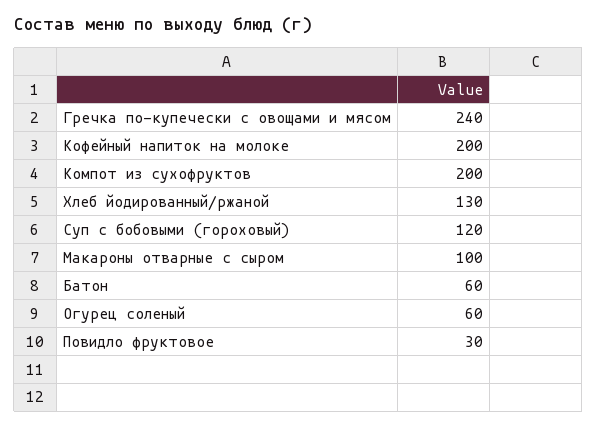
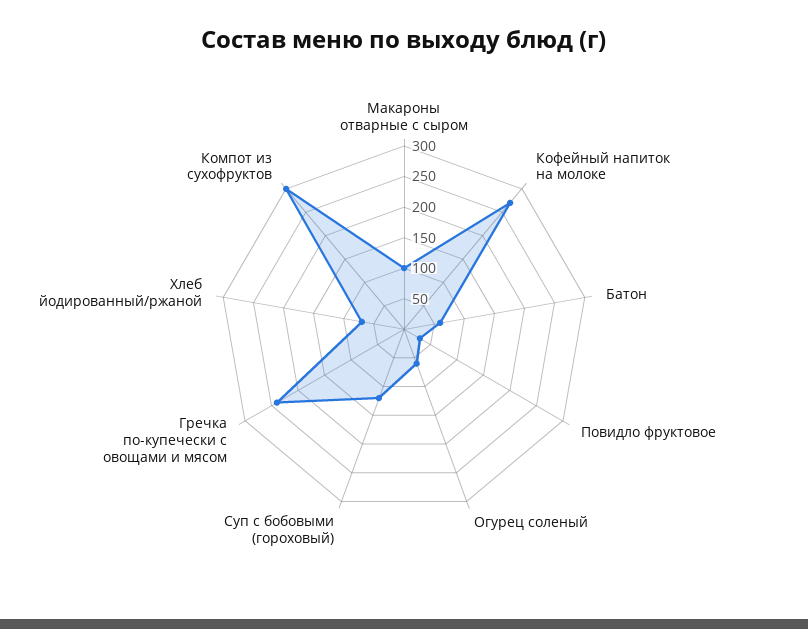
Кофейный напиток на молоке: 200 -> 275
Компот из сухофруктов: 200 -> 300
Хлеб йодированный/ржаной: 130 -> 75

